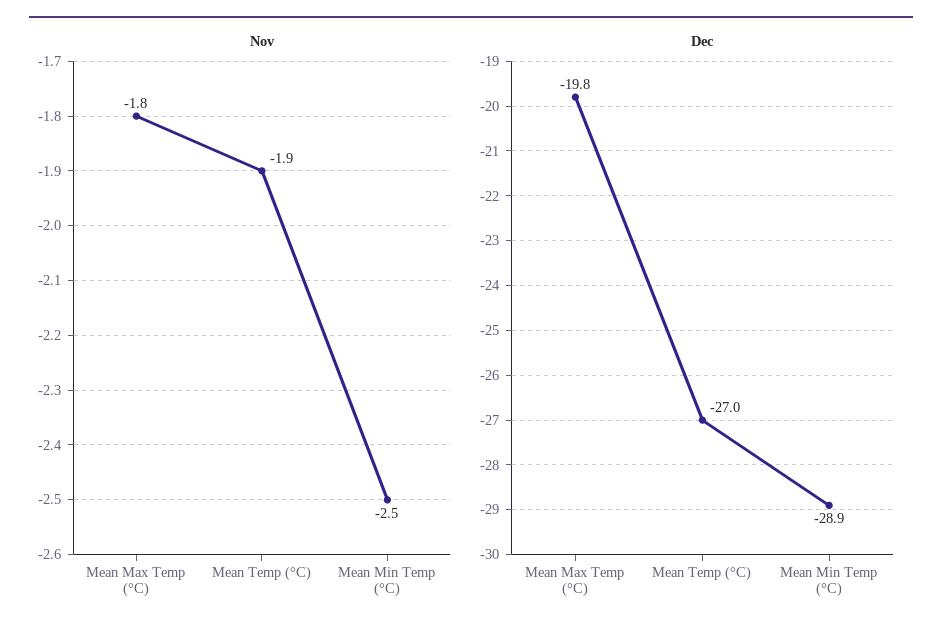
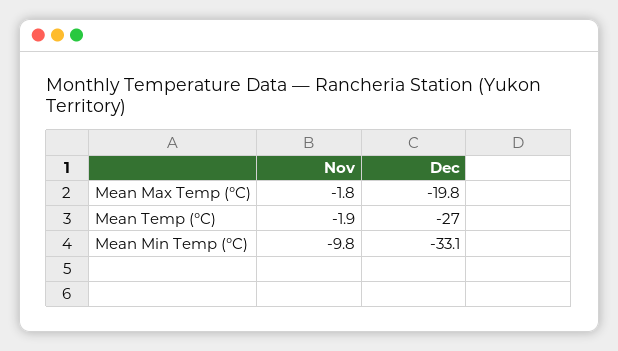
Nov, Mean Min Temp (°C): -2.5 -> -9.8
Dec, Mean Min Temp (°C): -28.9 -> -33.1

